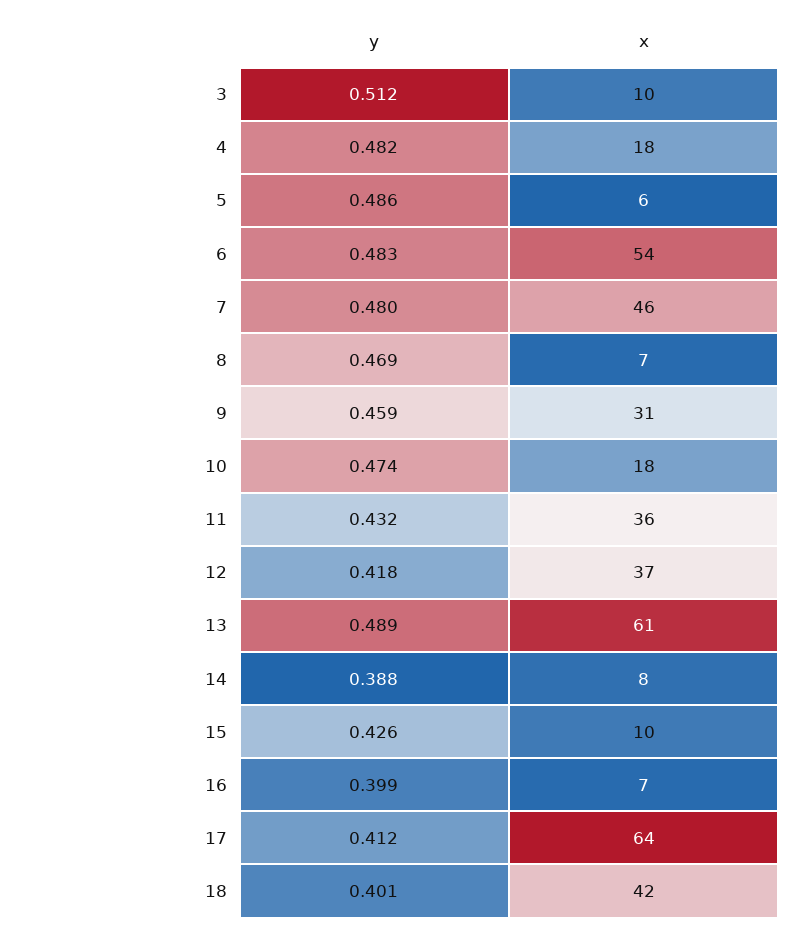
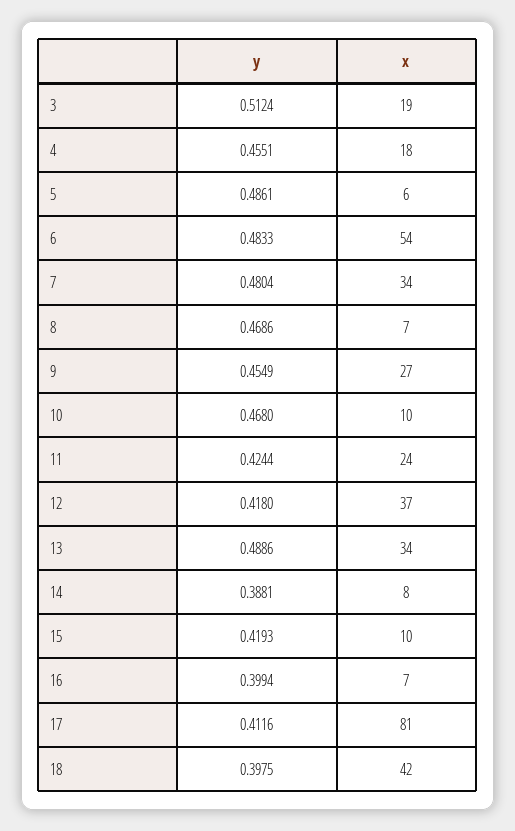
x, 3: 10 -> 19
y, 4: 0.482 -> 0.4551
x, 7: 46 -> 34
y, 9: 0.459 -> 0.4549
x, 9: 31 -> 27
y, 10: 0.474 -> 0.468
x, 10: 18 -> 10
y, 11: 0.432 -> 0.4244
x, 11: 36 -> 24
x, 13: 61 -> 34
y, 15: 0.426 -> 0.4193
x, 17: 64 -> 81
y, 18: 0.401 -> 0.3975

